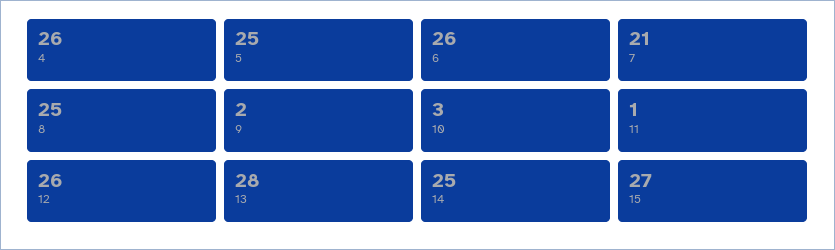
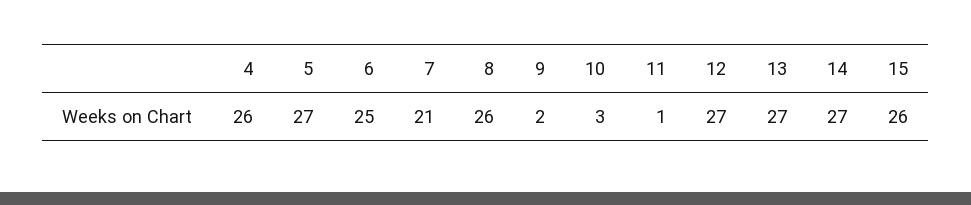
5: 25 -> 27
6: 26 -> 25
8: 25 -> 26
12: 26 -> 27
13: 28 -> 27
14: 25 -> 27
15: 27 -> 26

